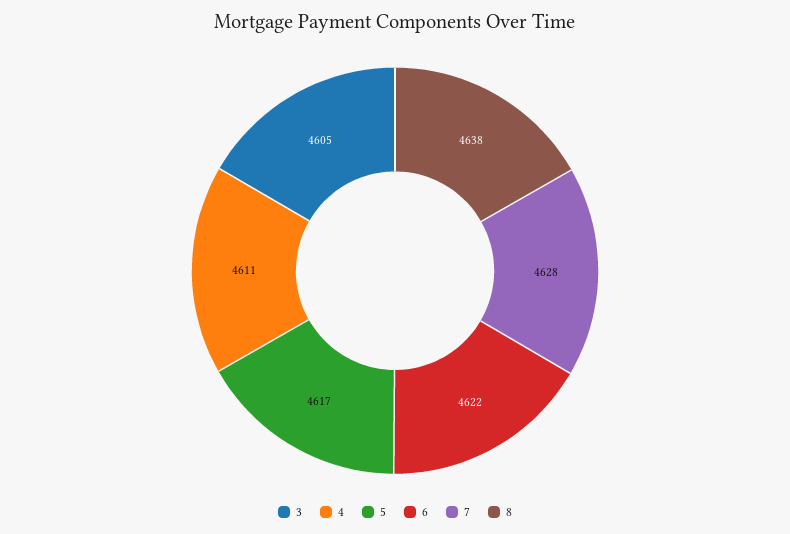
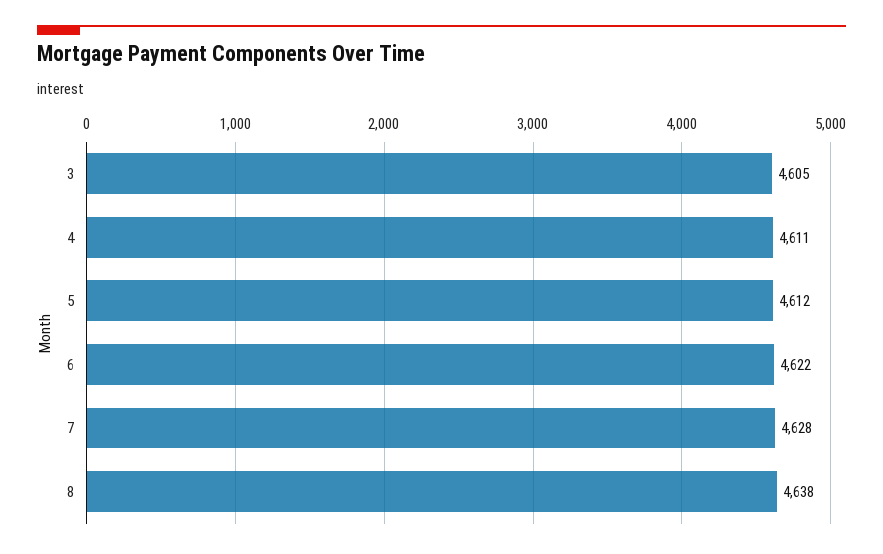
5: 4617 -> 4612

